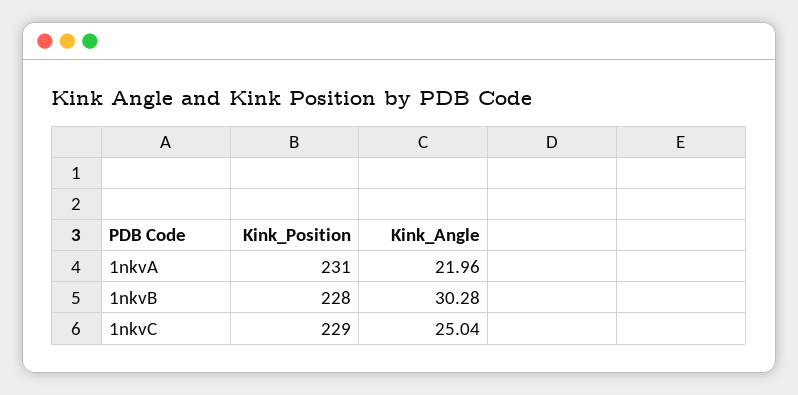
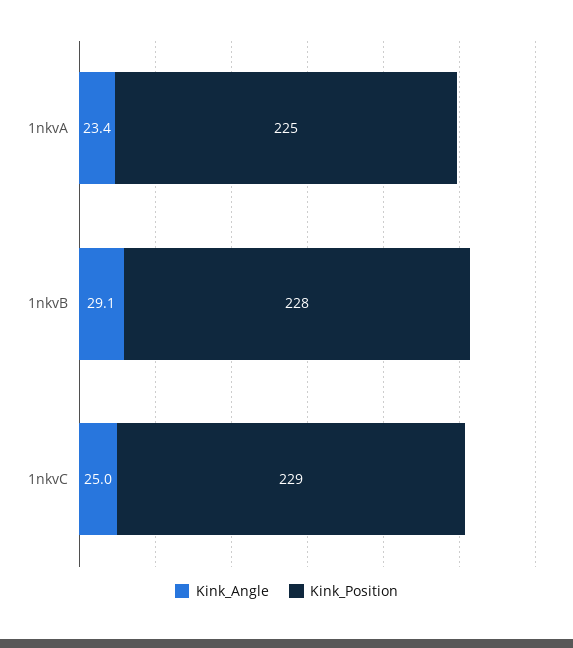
Kink_Position, 1nkvA: 231 -> 225
Kink_Angle, 1nkvA: 21.96 -> 23.4
Kink_Angle, 1nkvB: 30.28 -> 29.1

